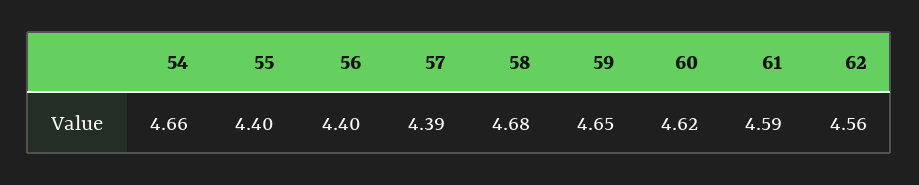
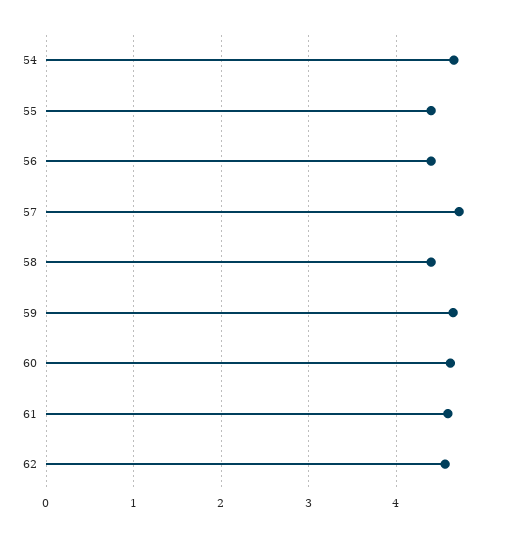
57: 4.39 -> 4.7
58: 4.68 -> 4.4

